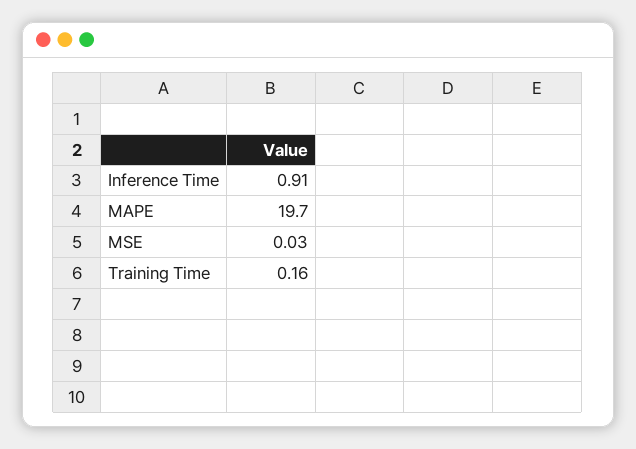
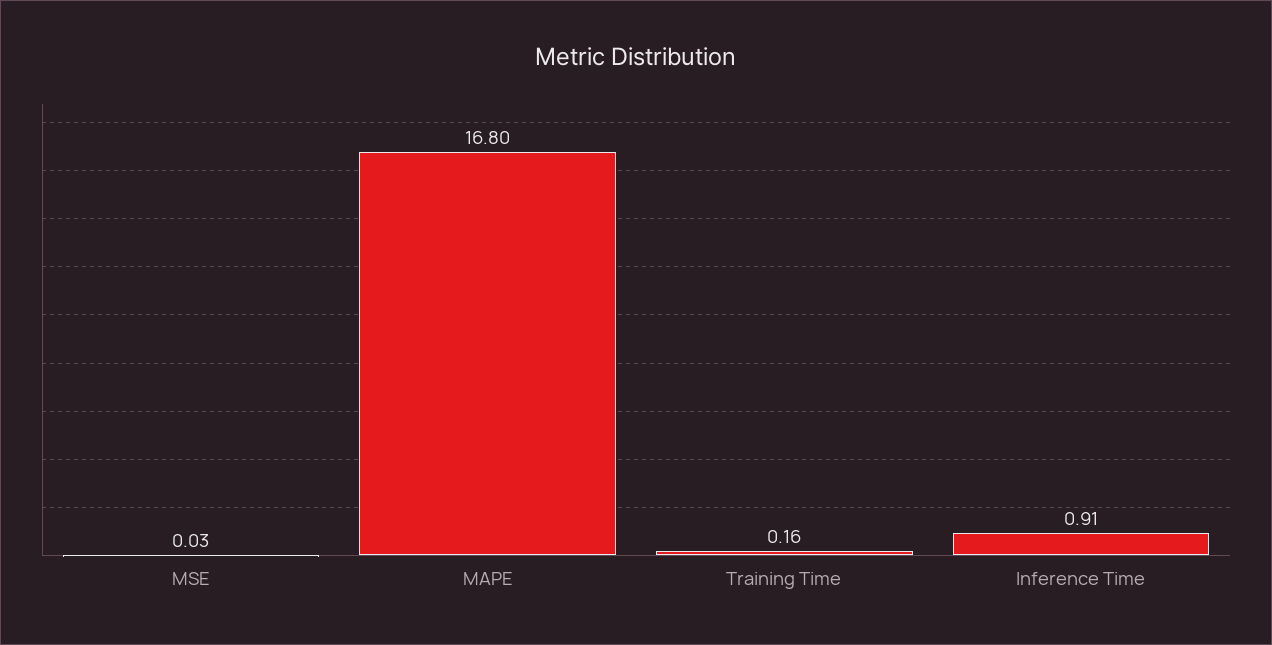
MAPE: 19.7 -> 16.8

